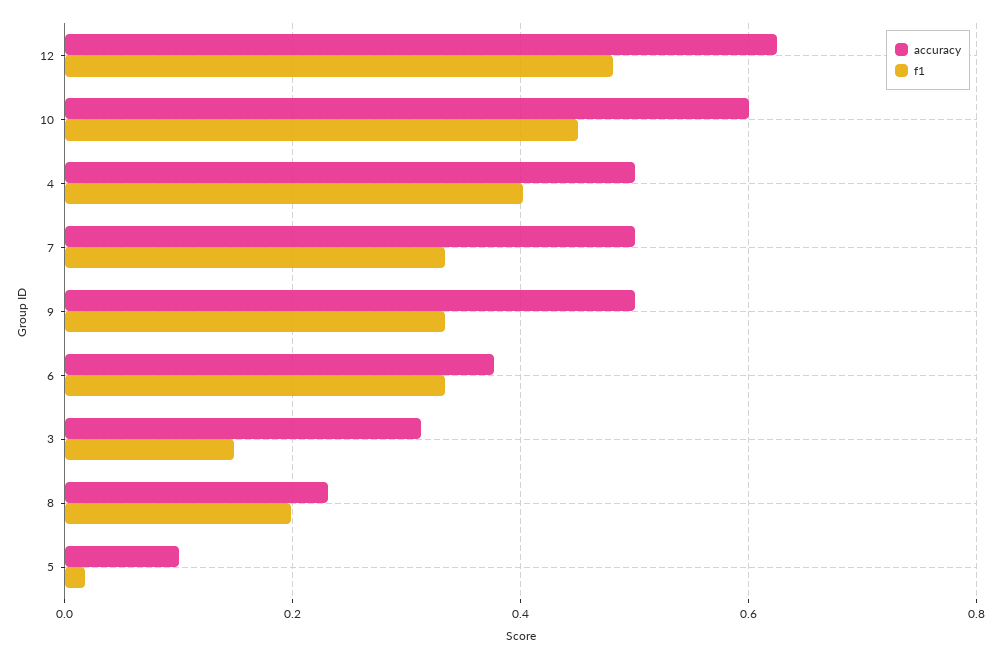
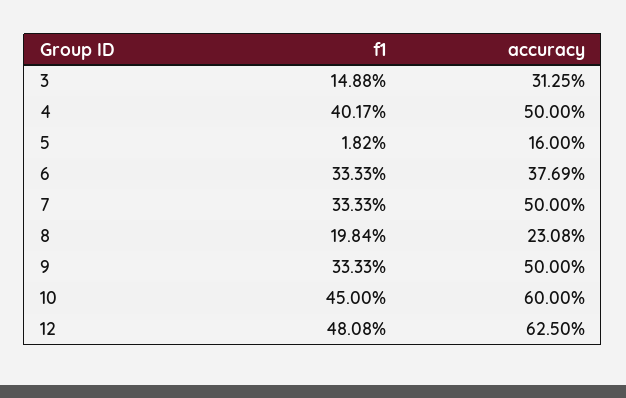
accuracy, 5: 0.1 -> 0.16

